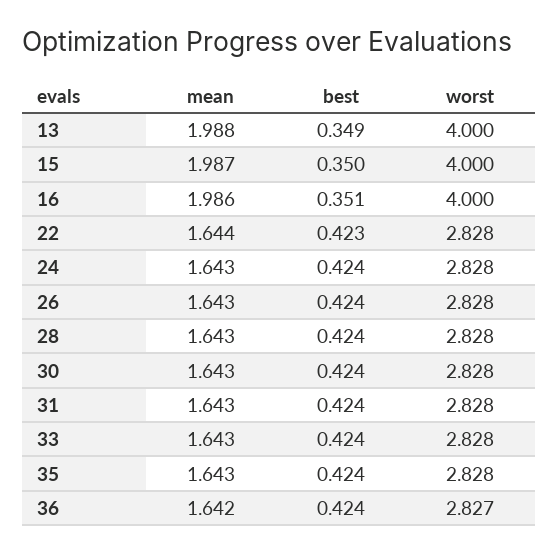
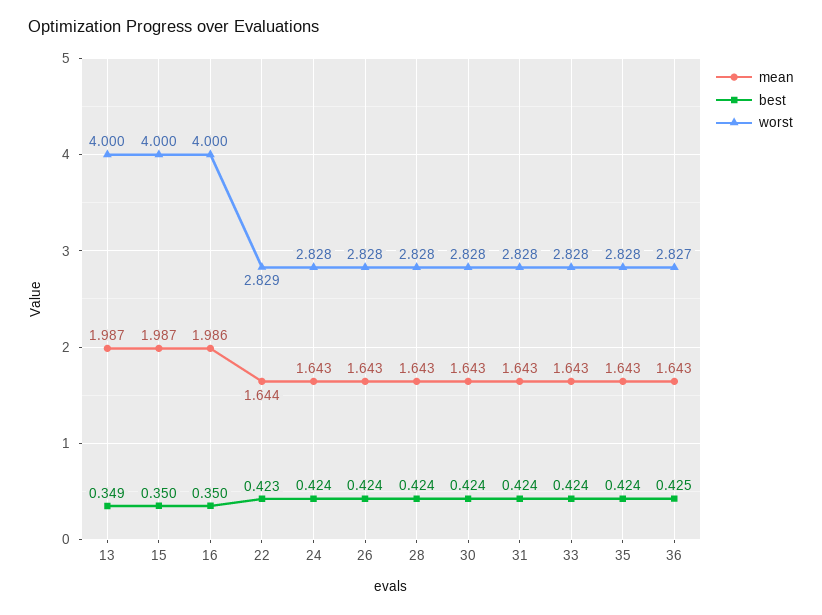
mean, 13: 1.988 -> 1.987
best, 16: 0.351 -> 0.35
worst, 22: 2.828 -> 2.829
mean, 36: 1.642 -> 1.643
best, 36: 0.424 -> 0.425

